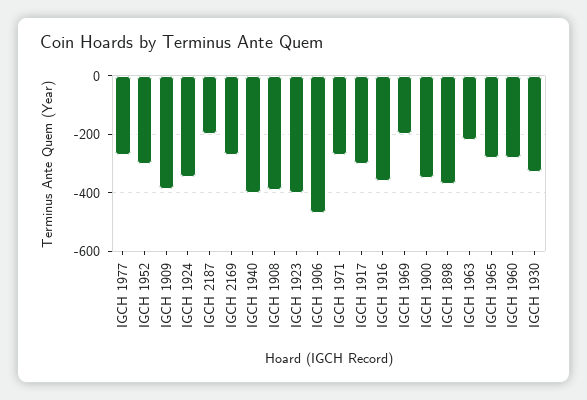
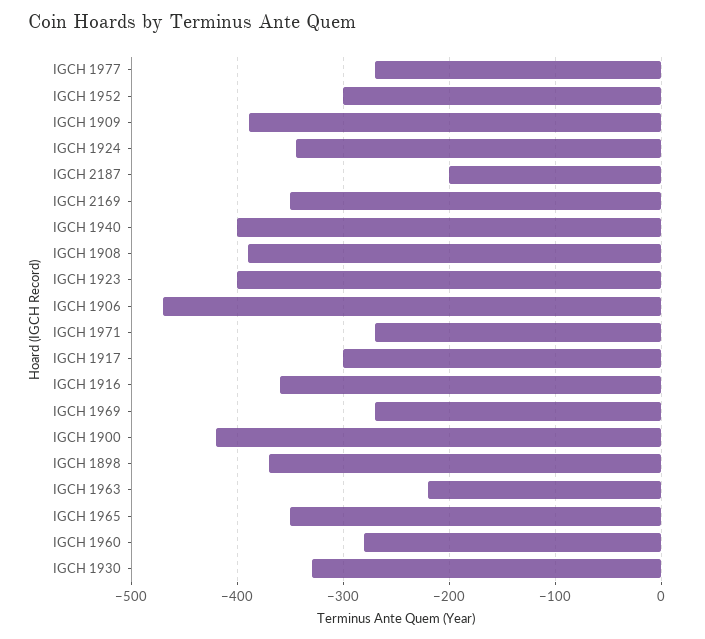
IGCH 2169: -275 -> -350
IGCH 1969: -200 -> -270
IGCH 1900: -350 -> -420
IGCH 1965: -275 -> -350

